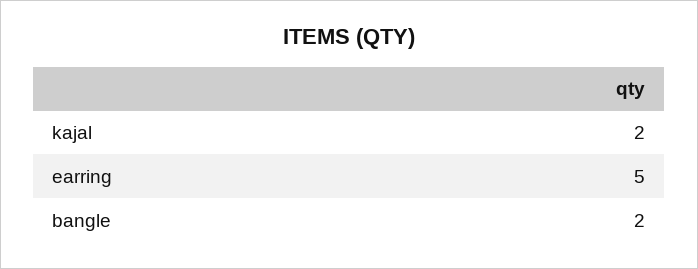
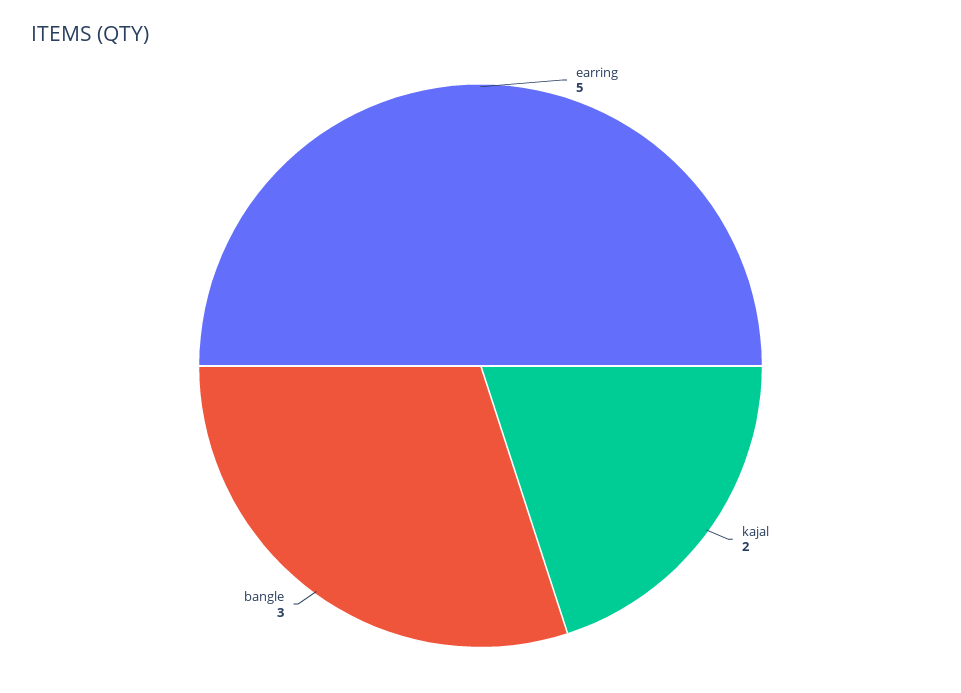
bangle: 2 -> 3

